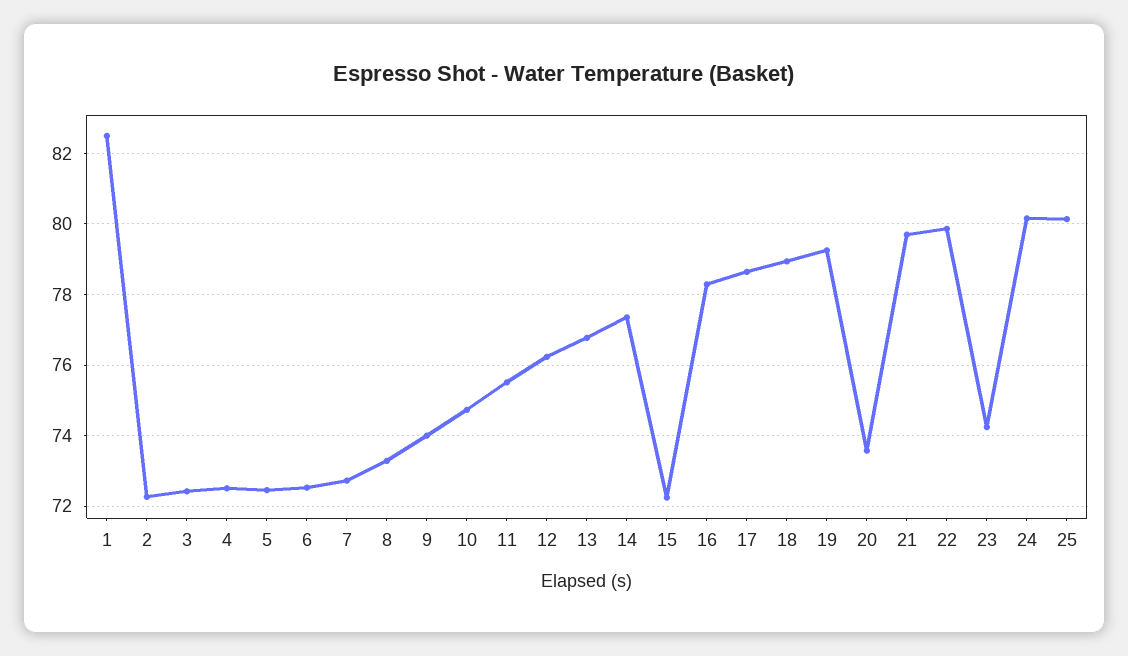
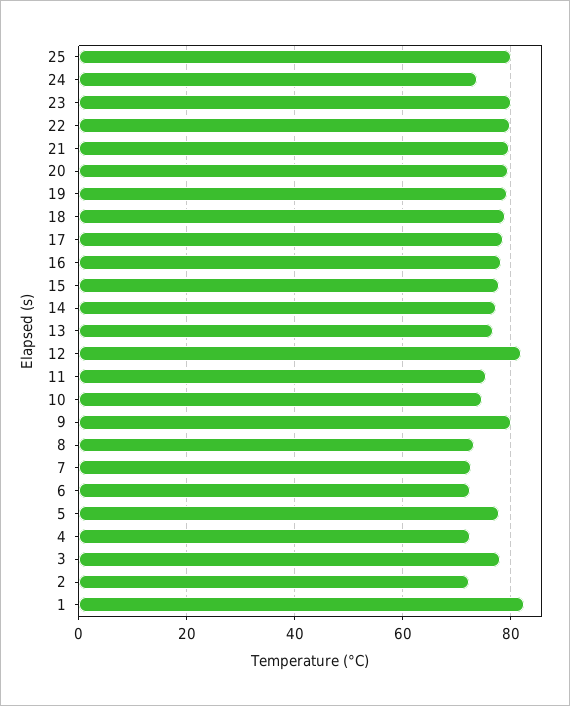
3: 72.4 -> 78
5: 72.4 -> 78
9: 74 -> 80
12: 76.2 -> 82
15: 72.2 -> 78
20: 73.6 -> 80
23: 74.2 -> 80
24: 80.2 -> 74

